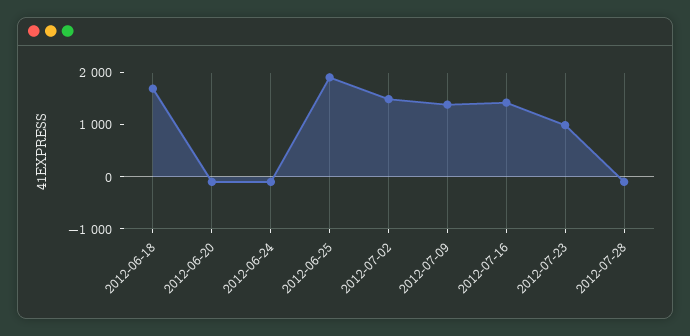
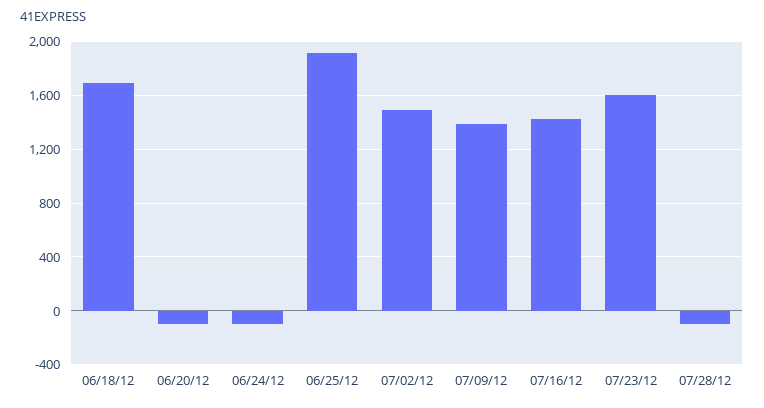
2012-07-23: 1000 -> 1600

